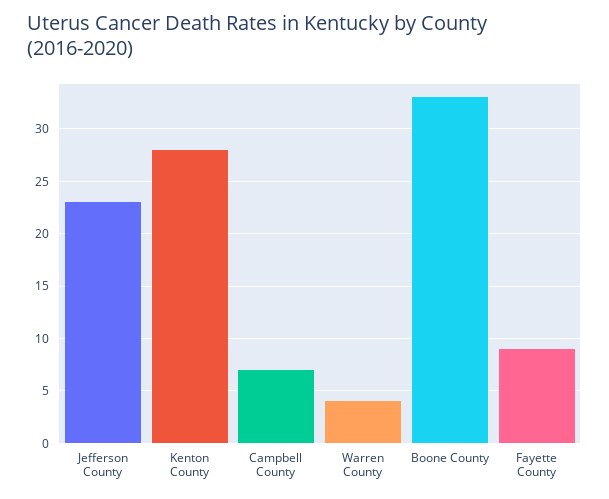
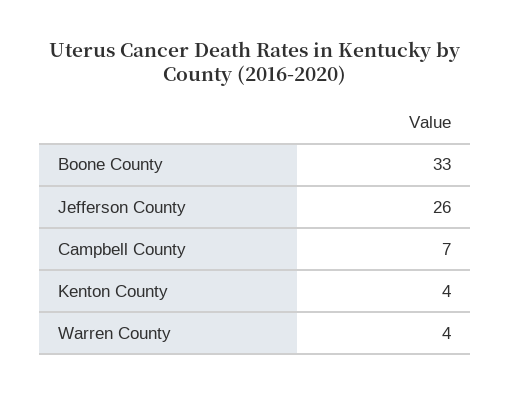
Jefferson County: 23 -> 26
Kenton County: 28 -> 4
Fayette County: 9 -> none

